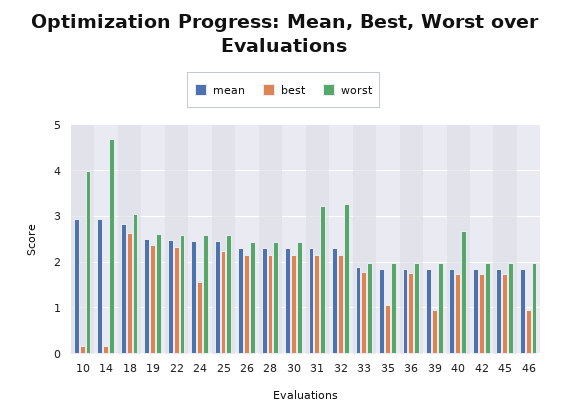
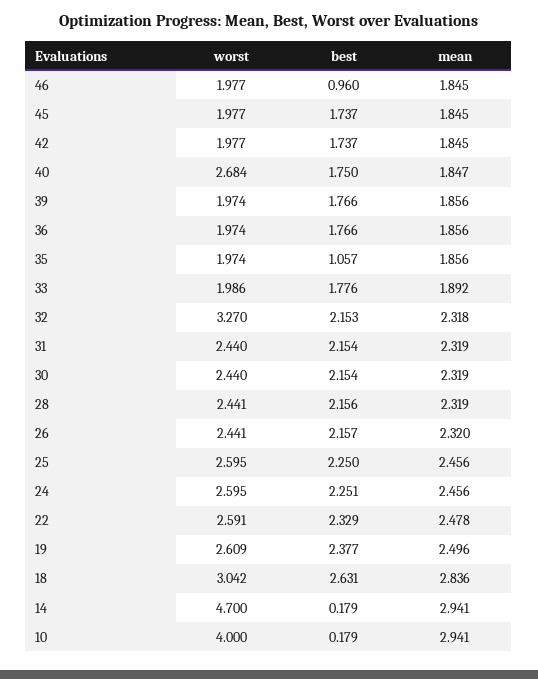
best, 24: 1.6 -> 2.251
worst, 31: 3.2 -> 2.44
best, 39: 1 -> 1.766

